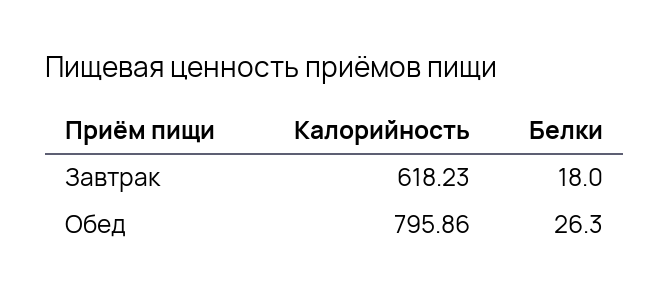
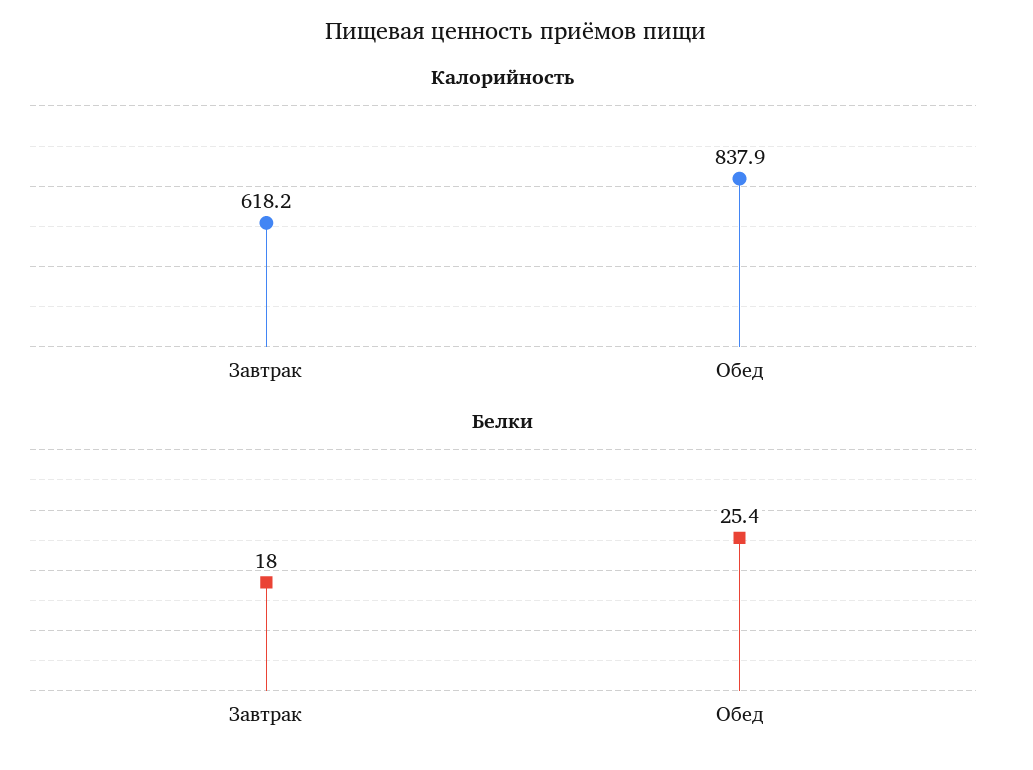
Калорийность, Обед: 795.86 -> 837.9
Белки, Обед: 26.3 -> 25.4

